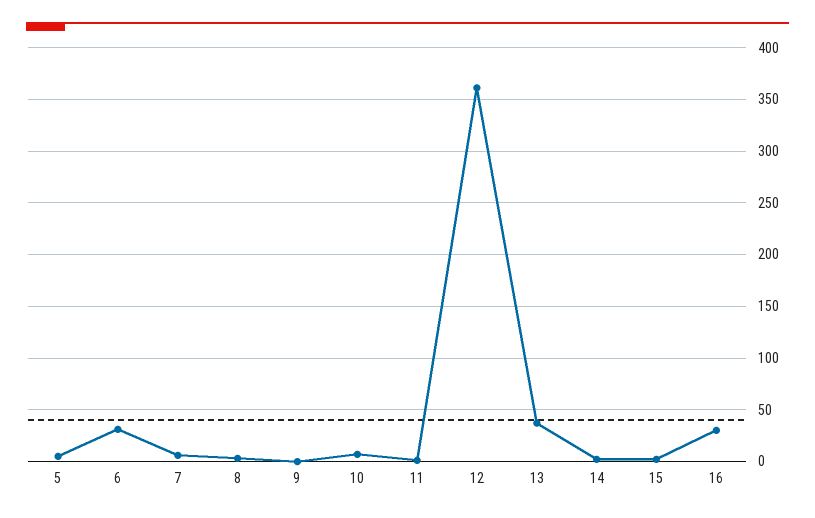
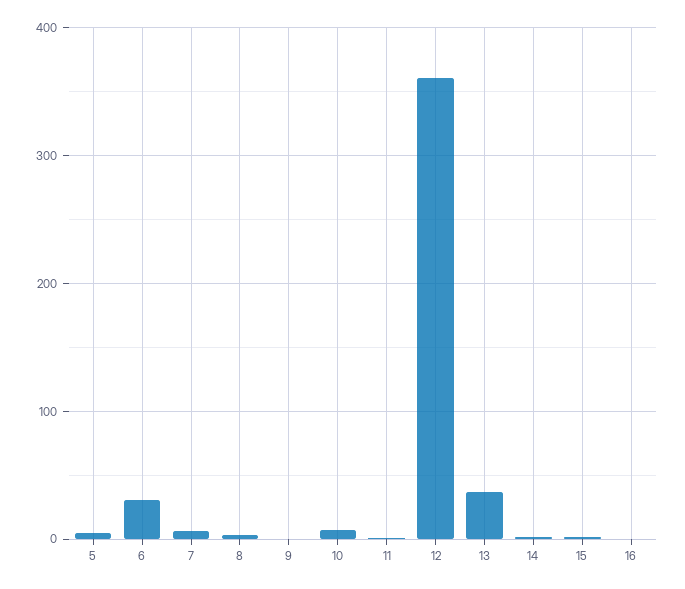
16: 30 -> 0

